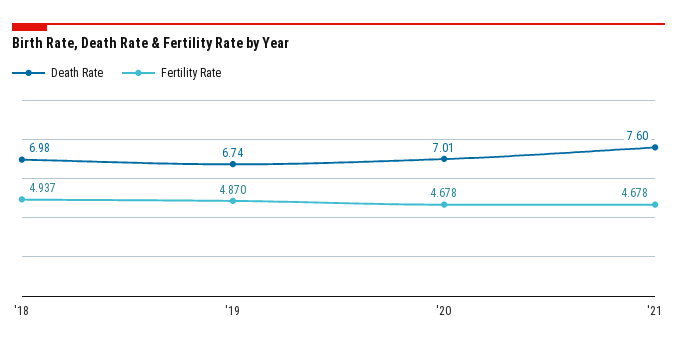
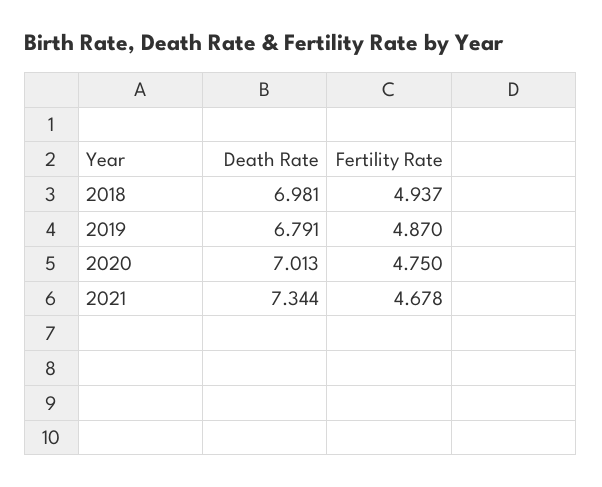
Death Rate, '19: 6.74 -> 6.791
Fertility Rate, '20: 4.678 -> 4.75
Death Rate, '21: 7.6 -> 7.344

